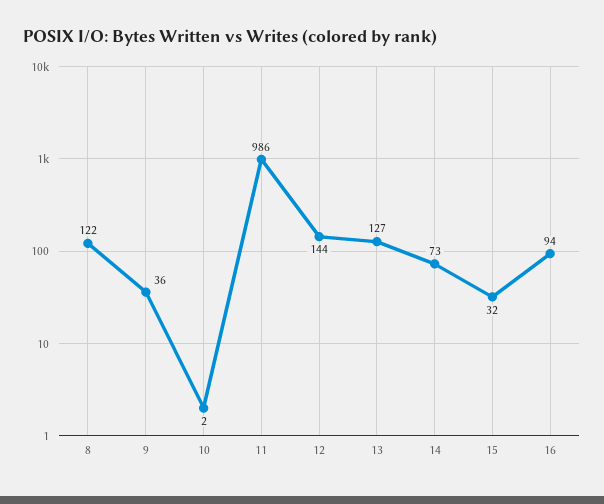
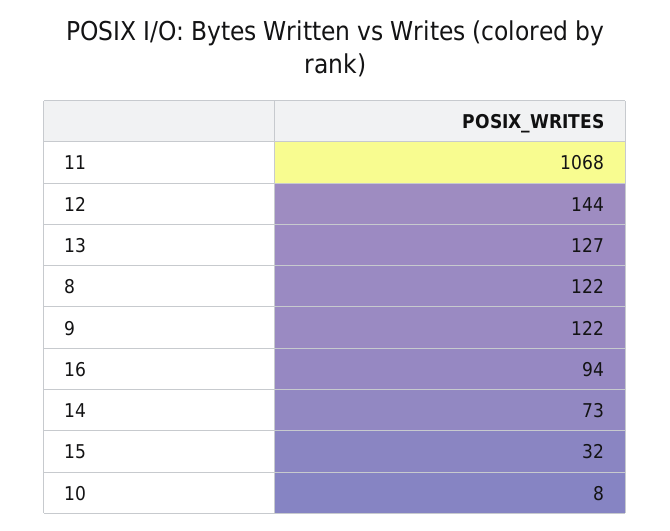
9: 36 -> 122
10: 2 -> 8
11: 986 -> 1068

